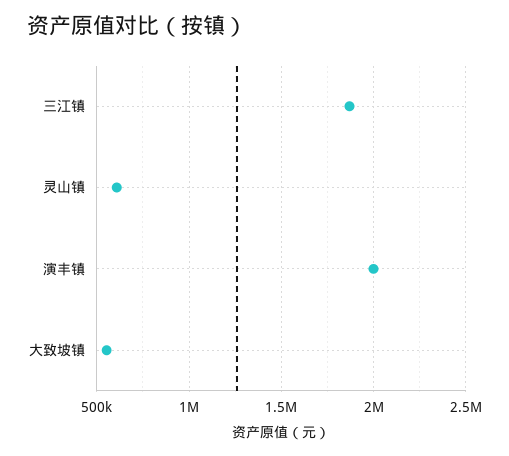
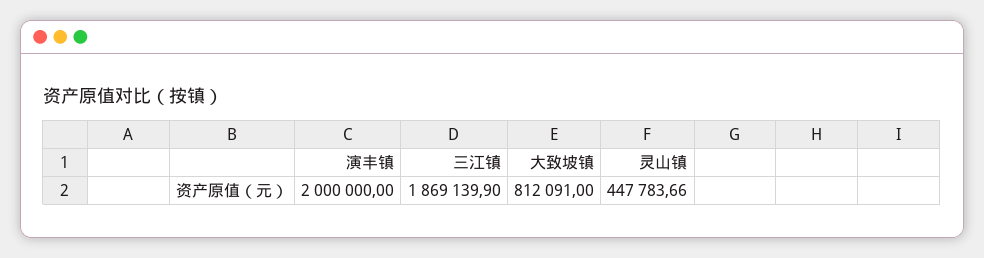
灵山镇: 600000 -> 447783.66
大致坡镇: 550000 -> 812091

